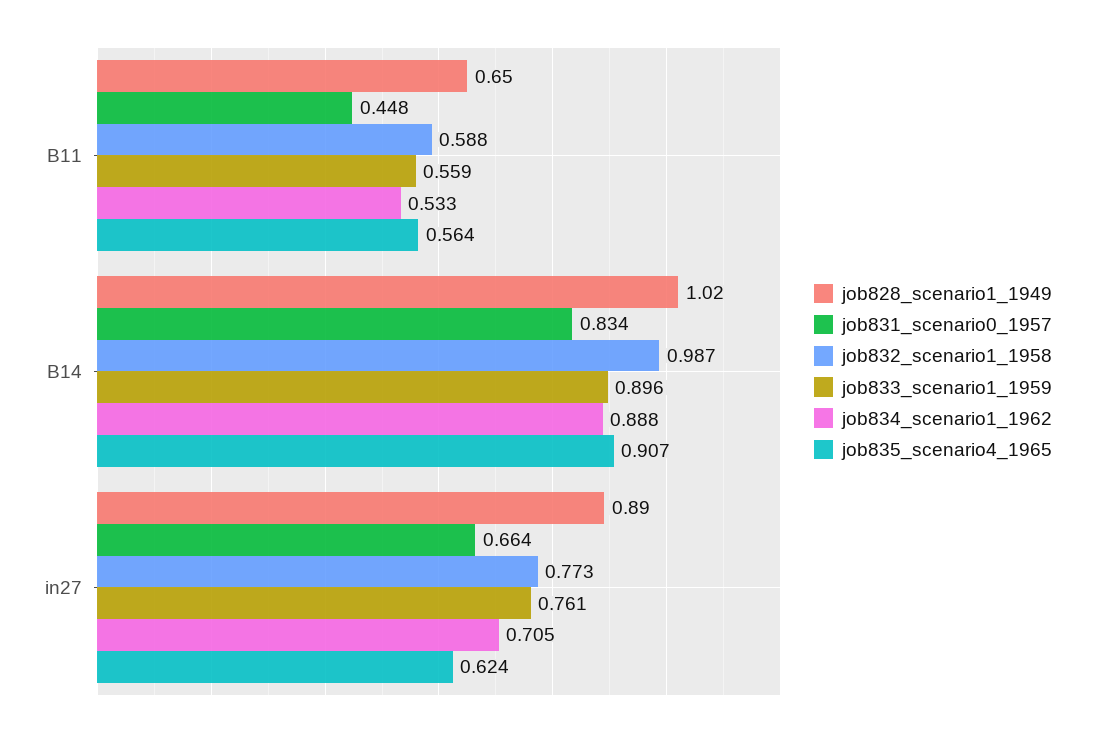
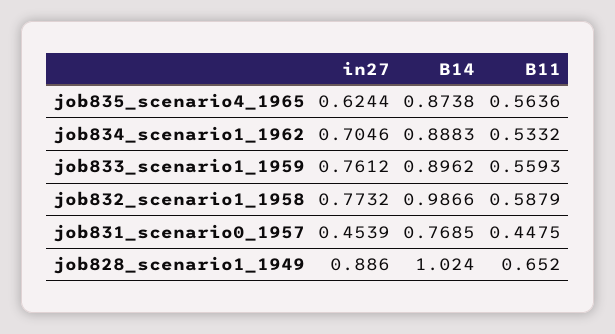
job831_scenario0_1957, B14: 0.834 -> 0.7685
job835_scenario4_1965, B14: 0.907 -> 0.8738
job831_scenario0_1957, in27: 0.664 -> 0.4539

